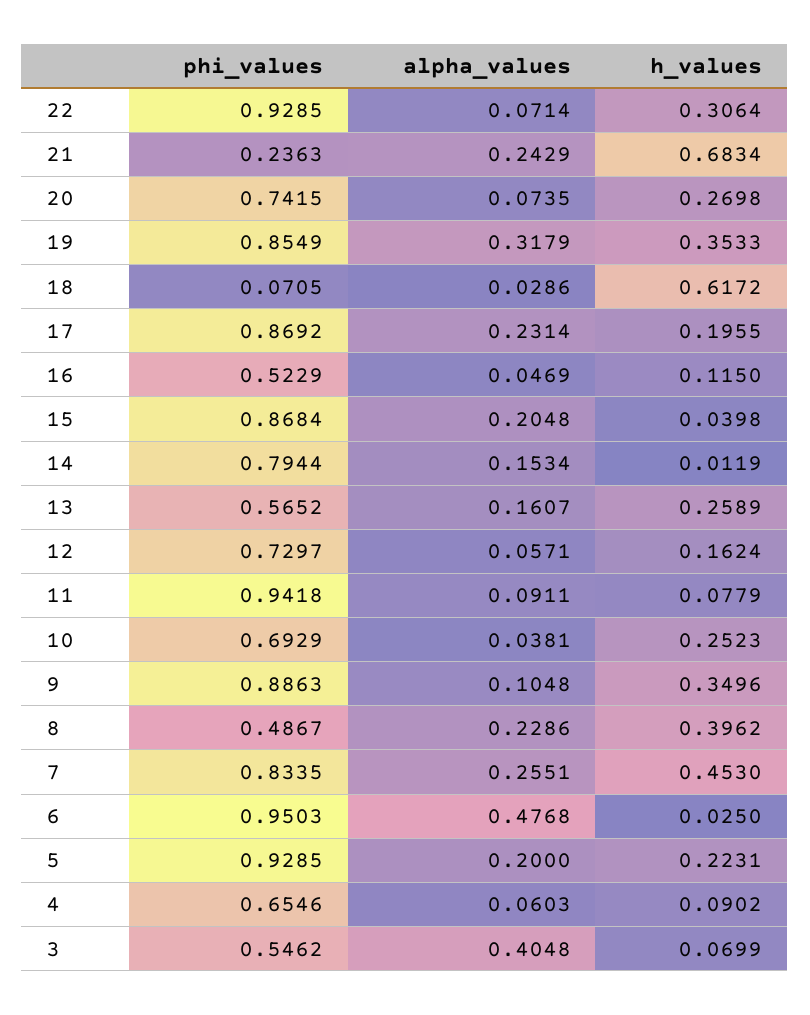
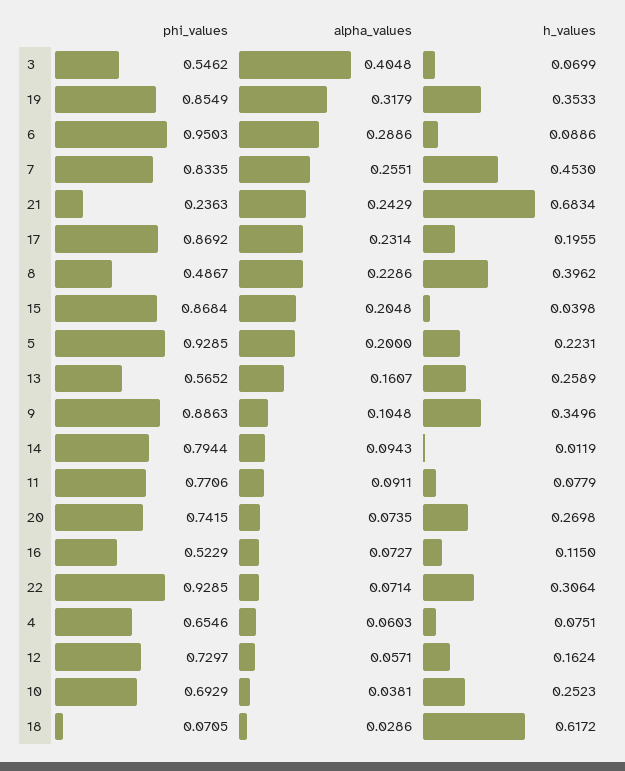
alpha_values, 16: 0.0469 -> 0.0727
alpha_values, 14: 0.1534 -> 0.0943
phi_values, 11: 0.9418 -> 0.7706
alpha_values, 6: 0.4768 -> 0.2886
h_values, 6: 0.025 -> 0.0886
h_values, 4: 0.0902 -> 0.0751

